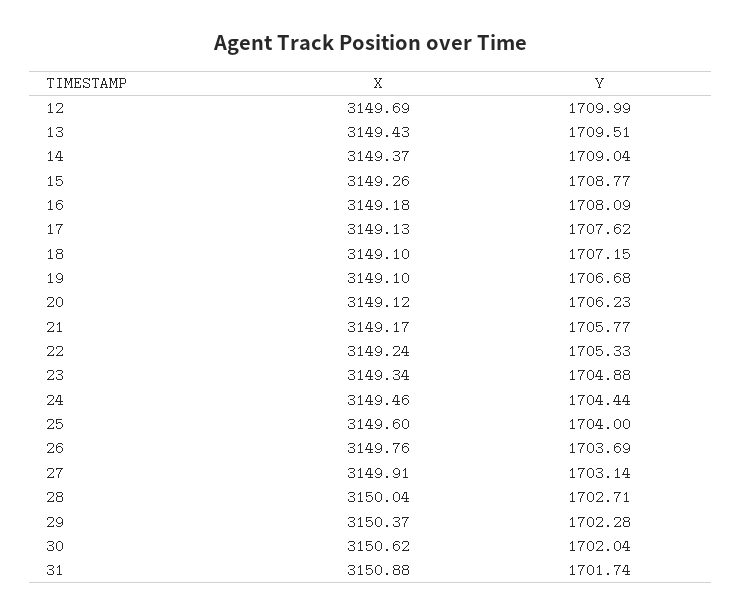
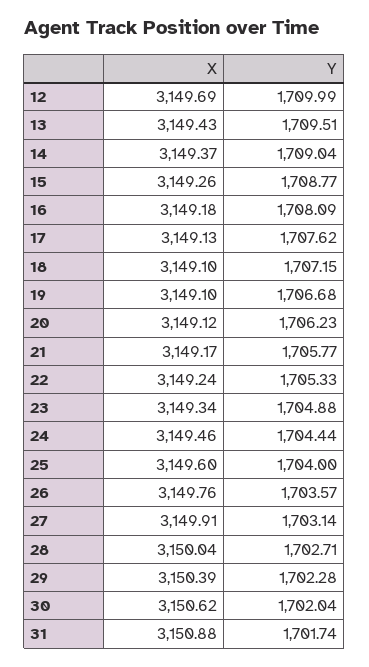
Y, 26: 1703.69 -> 1703.57
X, 29: 3150.37 -> 3150.39

